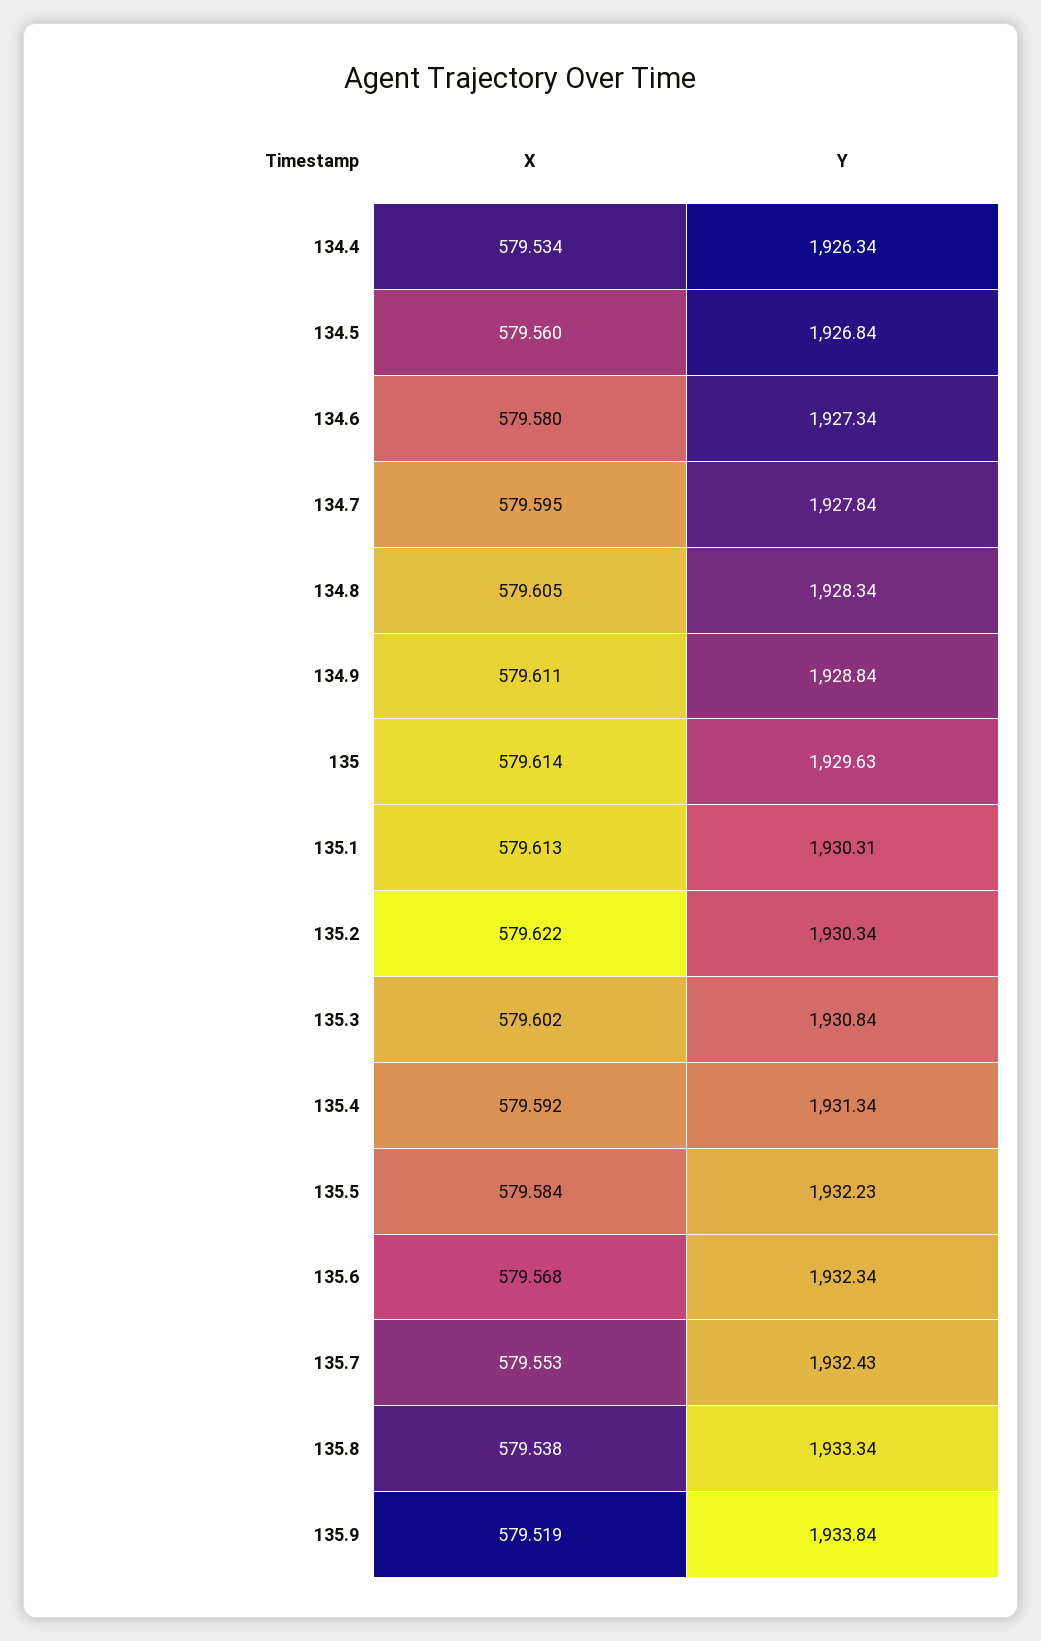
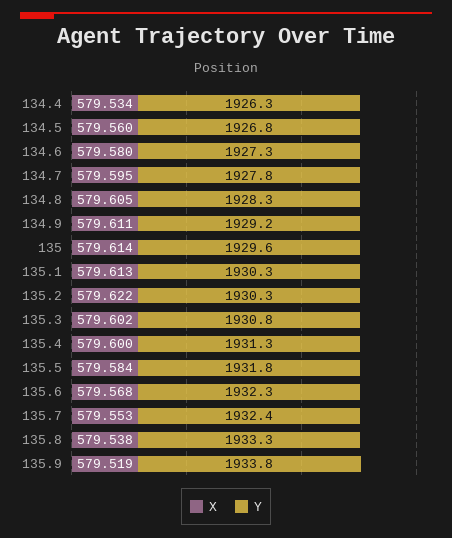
Y, 134.9: 1928.84 -> 1929.2
X, 135.4: 579.592 -> 579.6
Y, 135.5: 1932.23 -> 1931.8

